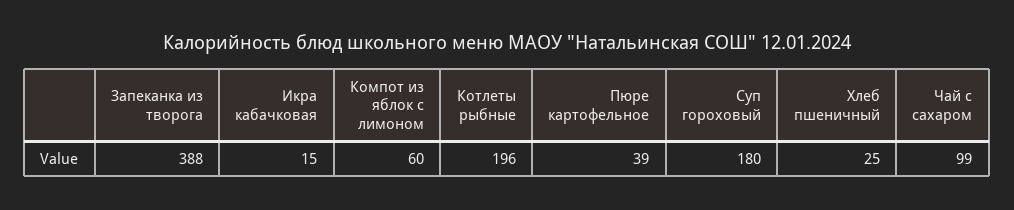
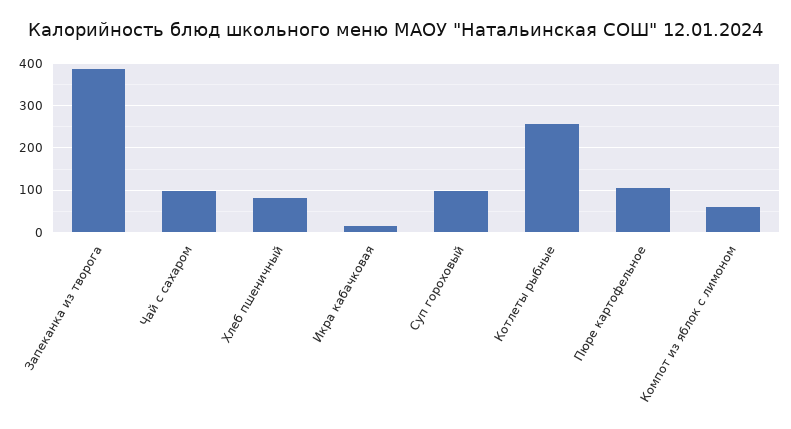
Котлеты рыбные: 196 -> 260
Пюре картофельное: 39 -> 100
Суп гороховый: 180 -> 100
Хлеб пшеничный: 25 -> 80

